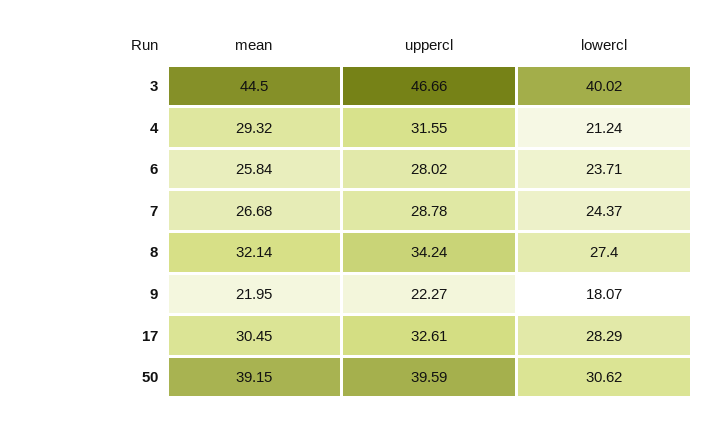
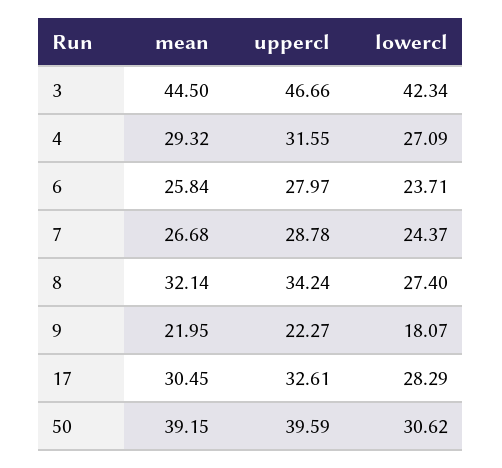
lowercl, 3: 40.02 -> 42.34
lowercl, 4: 21.24 -> 27.09
uppercl, 6: 28.02 -> 27.97

